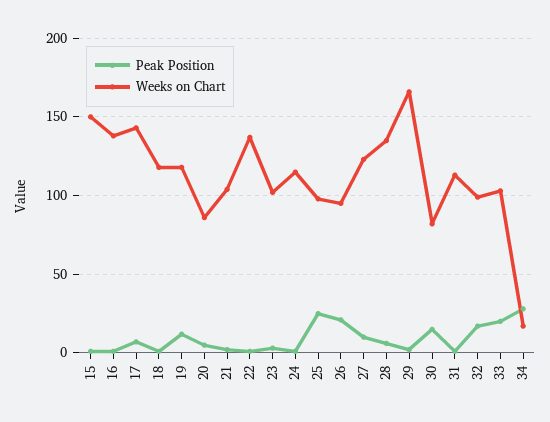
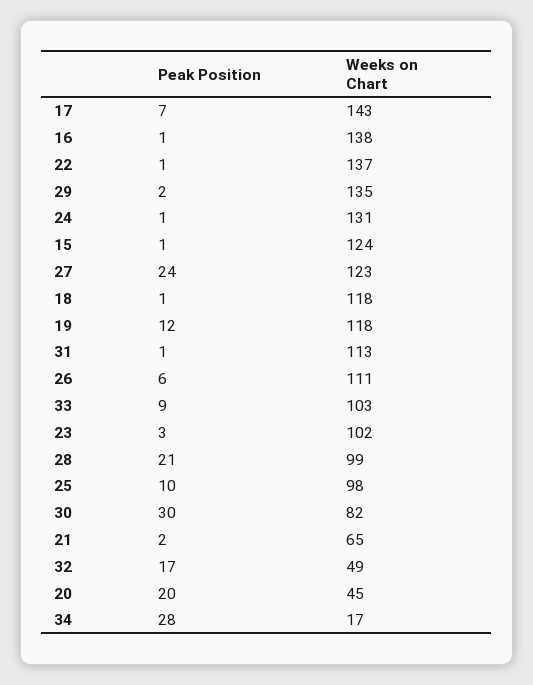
Weeks on Chart, 15: 150 -> 124
Peak Position, 20: 5 -> 20
Weeks on Chart, 20: 85 -> 45
Weeks on Chart, 21: 105 -> 65
Weeks on Chart, 24: 115 -> 131
Peak Position, 25: 25 -> 10
Peak Position, 26: 20 -> 6
Weeks on Chart, 26: 95 -> 111
Peak Position, 27: 10 -> 24
Peak Position, 28: 5 -> 21
Weeks on Chart, 28: 135 -> 99
Weeks on Chart, 29: 165 -> 135
Peak Position, 30: 15 -> 30
Weeks on Chart, 32: 100 -> 49
Peak Position, 33: 20 -> 9

